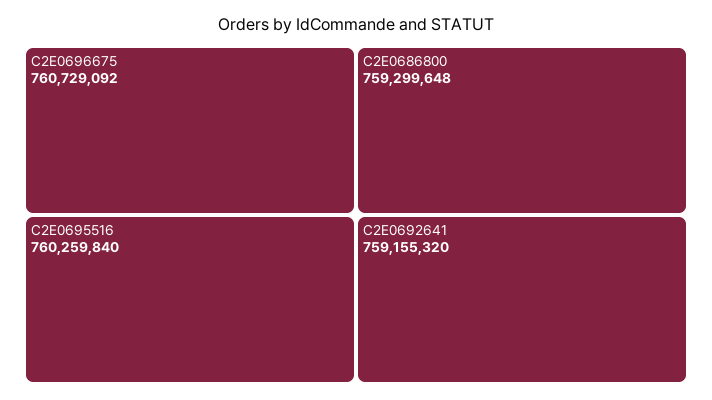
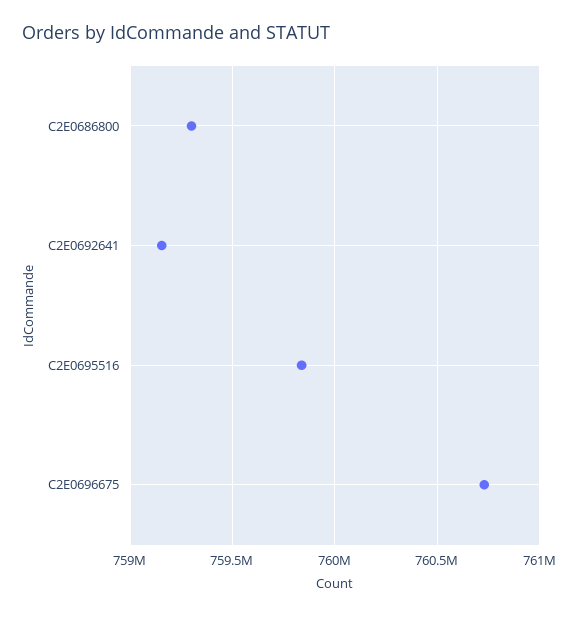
C2E0695516: 760259840 -> 759850000

